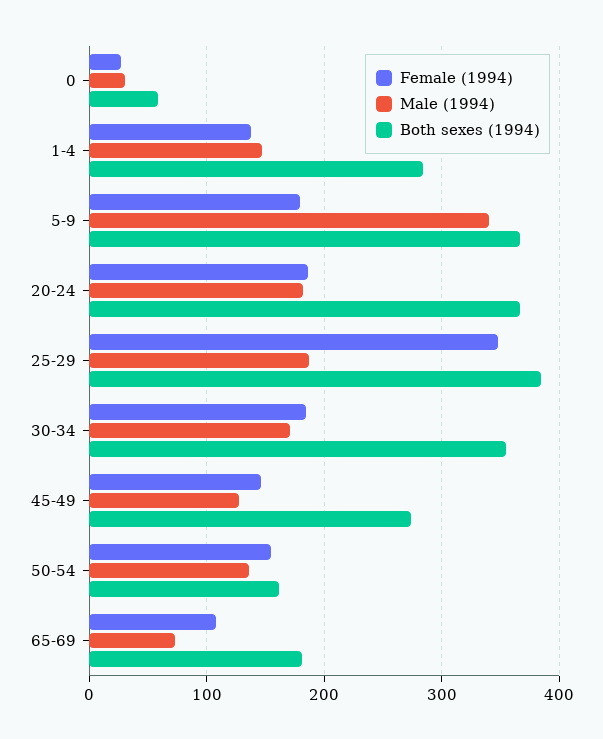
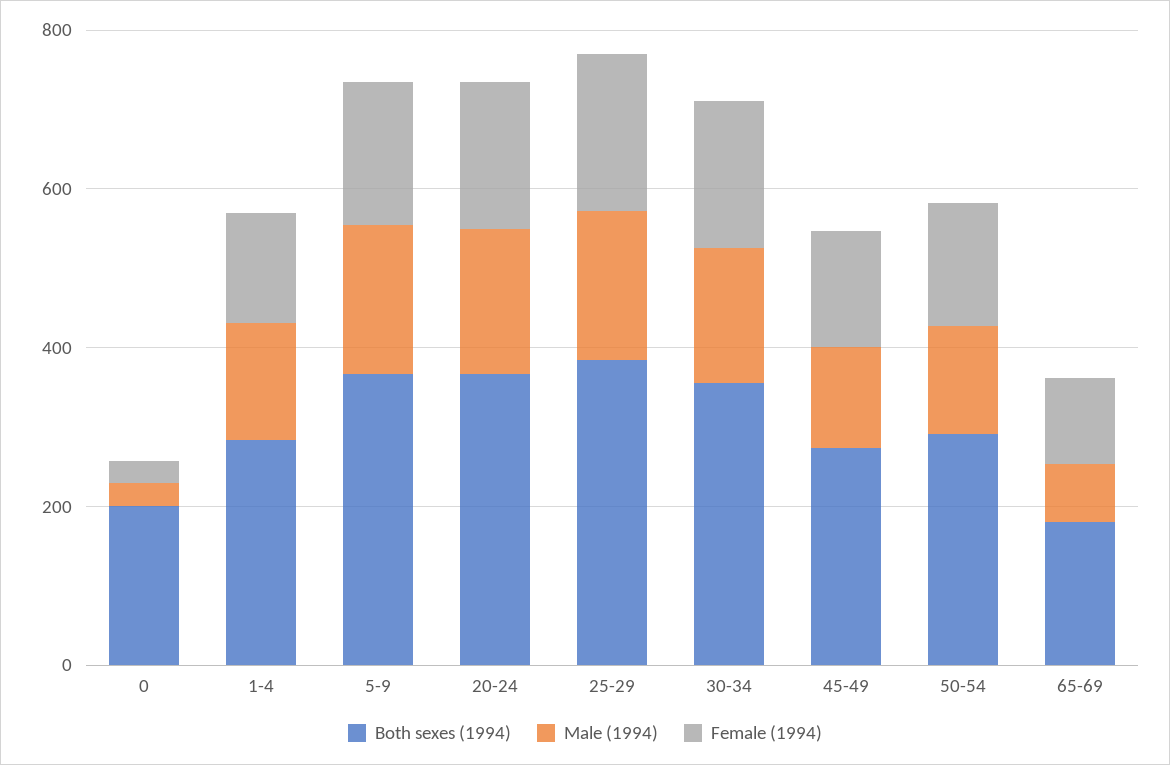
Both sexes (1994), 0: 60 -> 200
Male (1994), 5-9: 340 -> 200
Female (1994), 25-29: 350 -> 200
Both sexes (1994), 50-54: 160 -> 300

